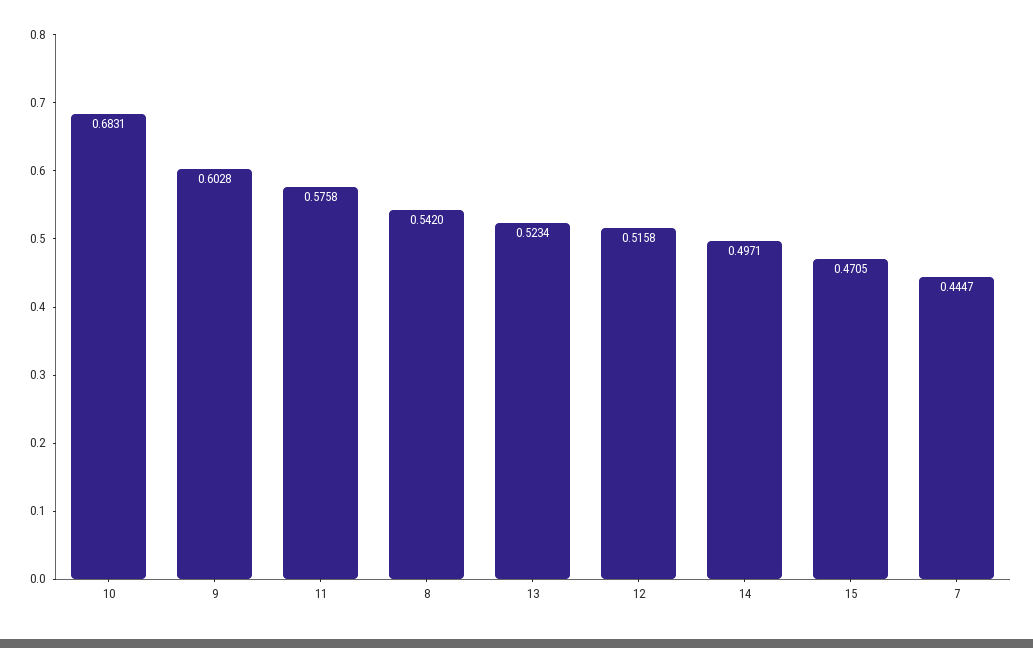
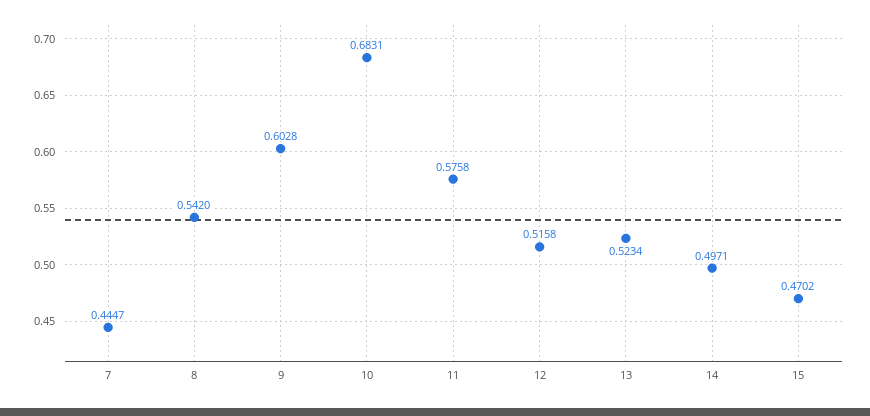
15: 0.4705 -> 0.4702

